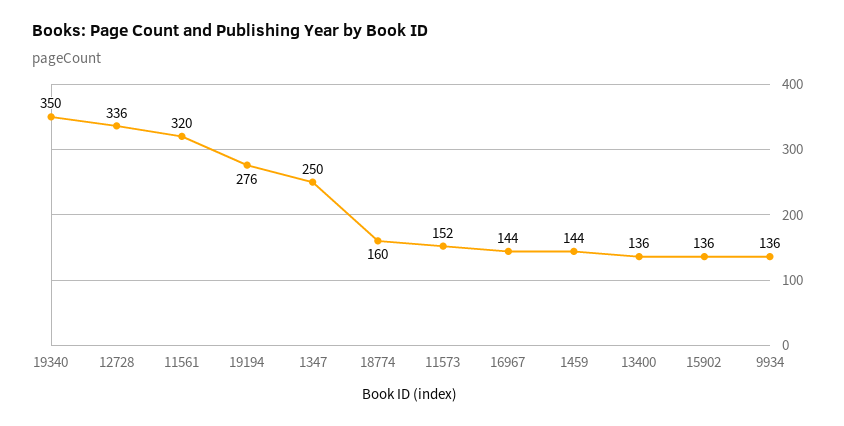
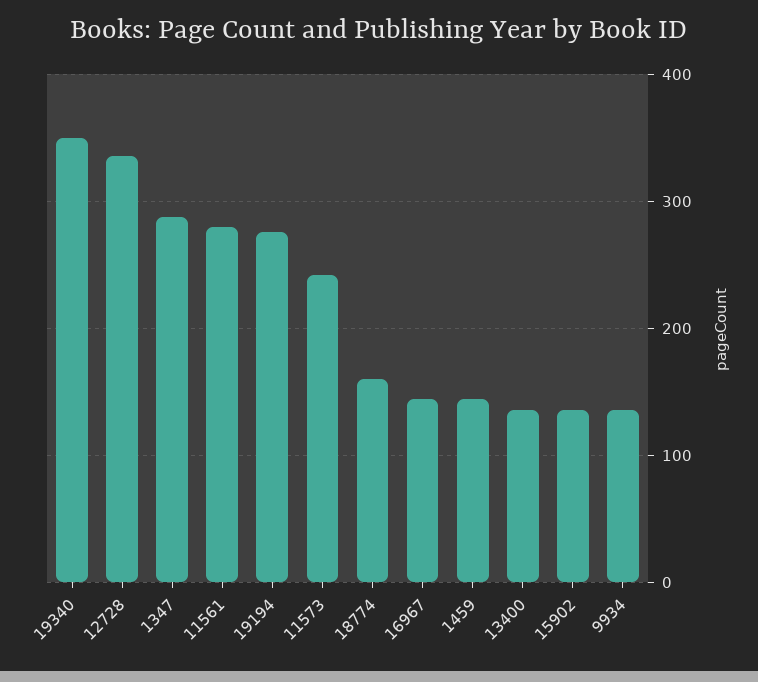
11561: 320 -> 280
1347: 250 -> 290
11573: 152 -> 240

